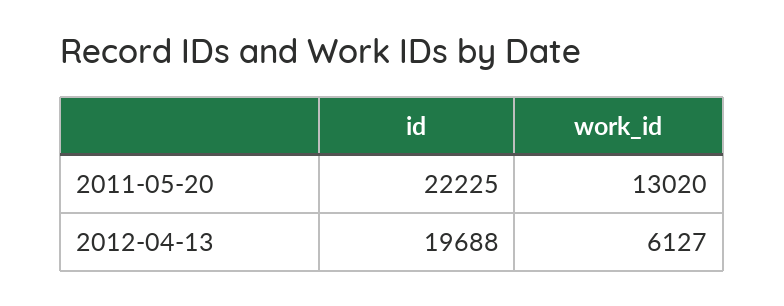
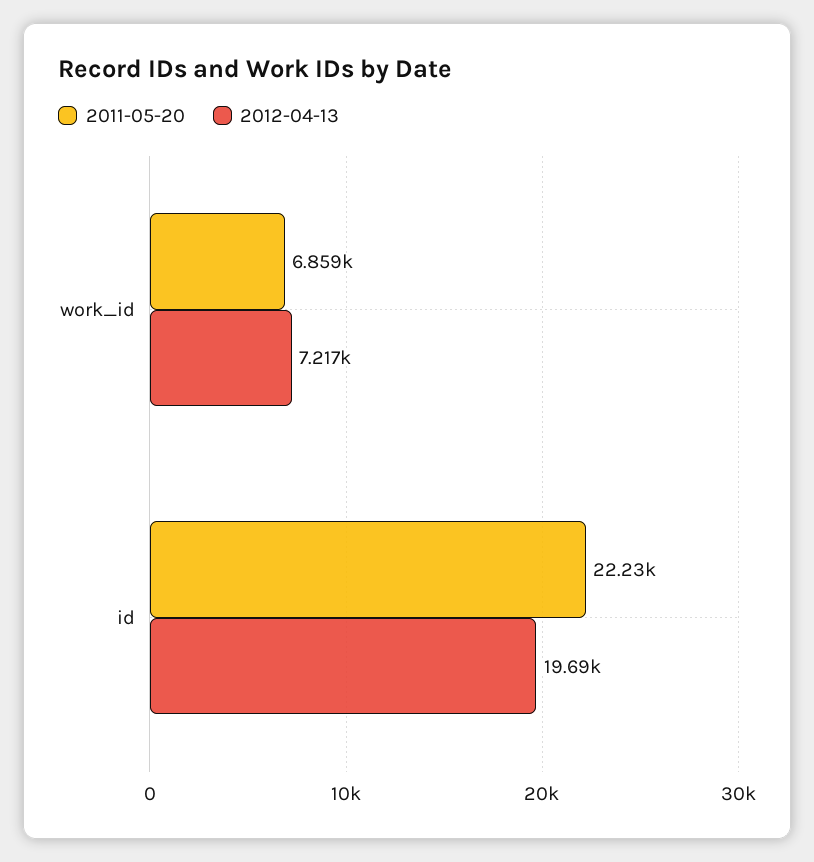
2011-05-20, work_id: 13020 -> 6859
2012-04-13, work_id: 6127 -> 7217

